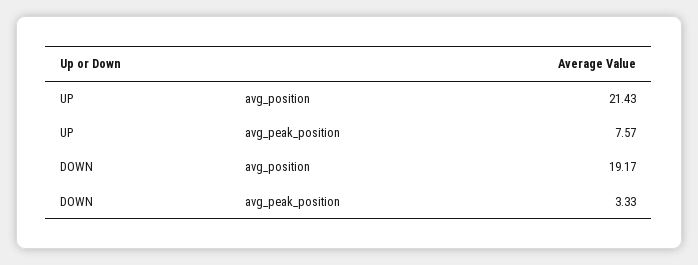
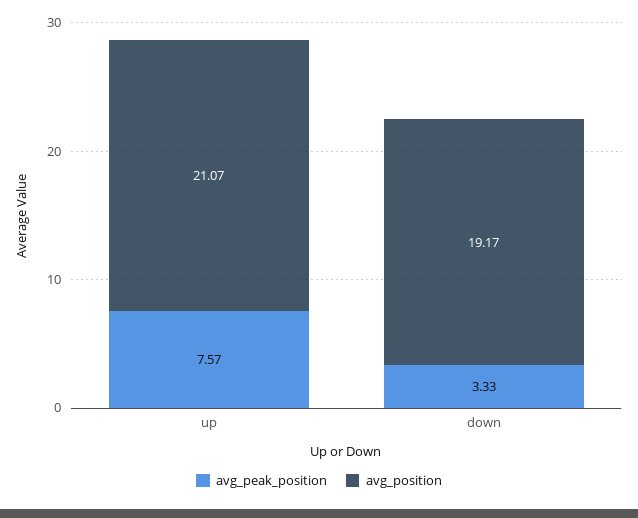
avg_position, UP: 21.43 -> 21.07

